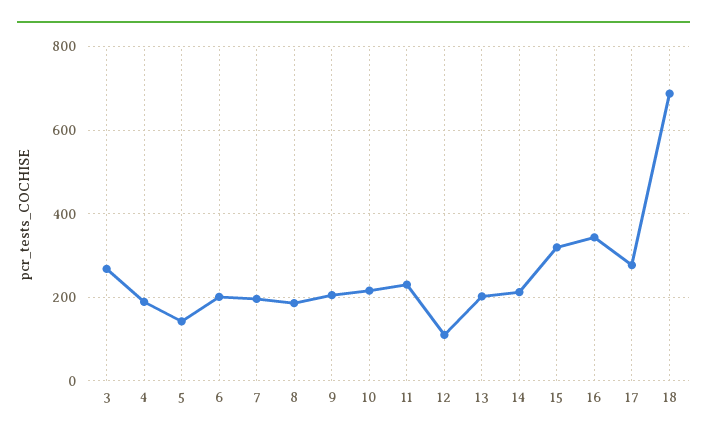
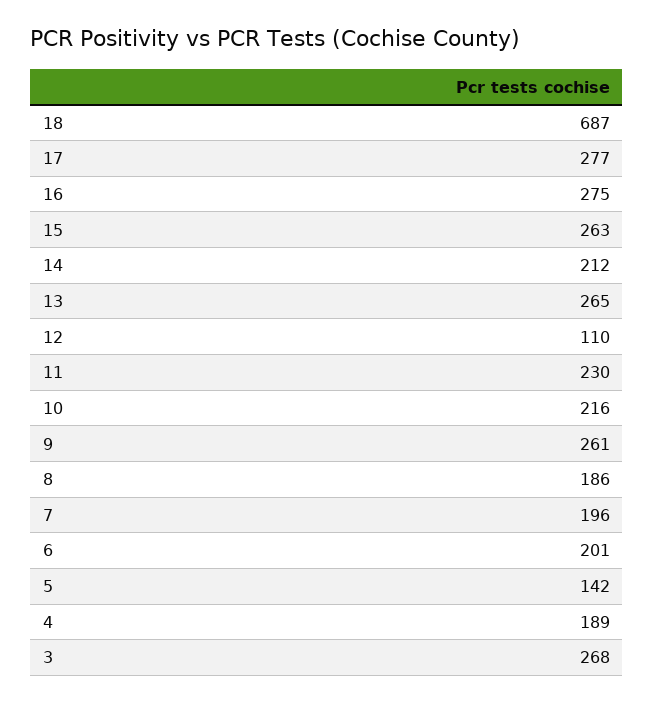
9: 200 -> 261
13: 200 -> 265
15: 320 -> 263
16: 340 -> 275

